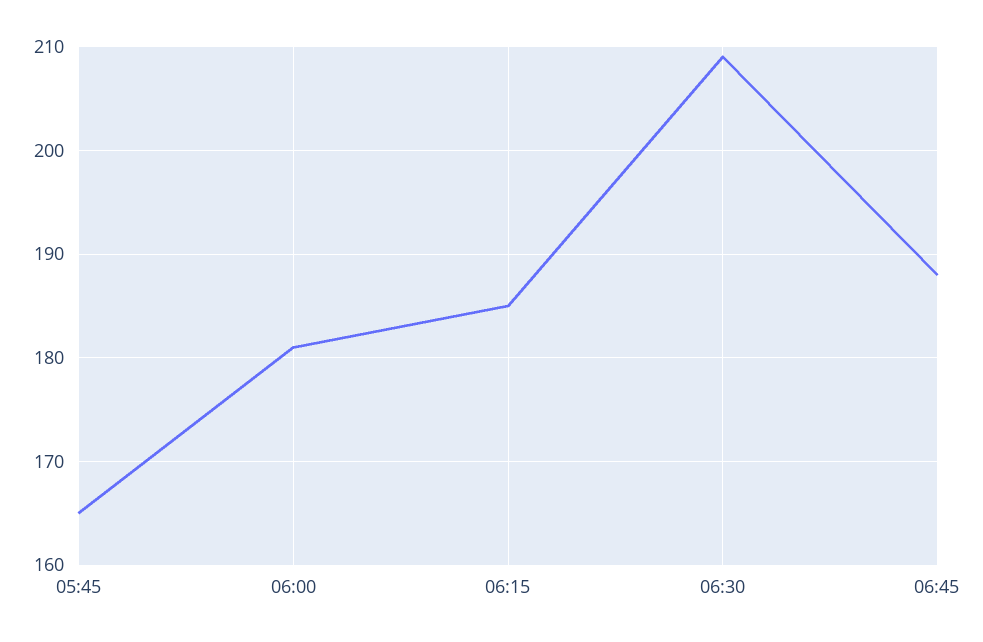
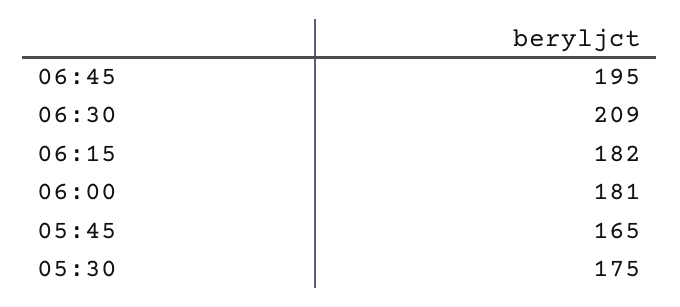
06:15: 185 -> 182
06:45: 188 -> 195
05:30: none -> 175

